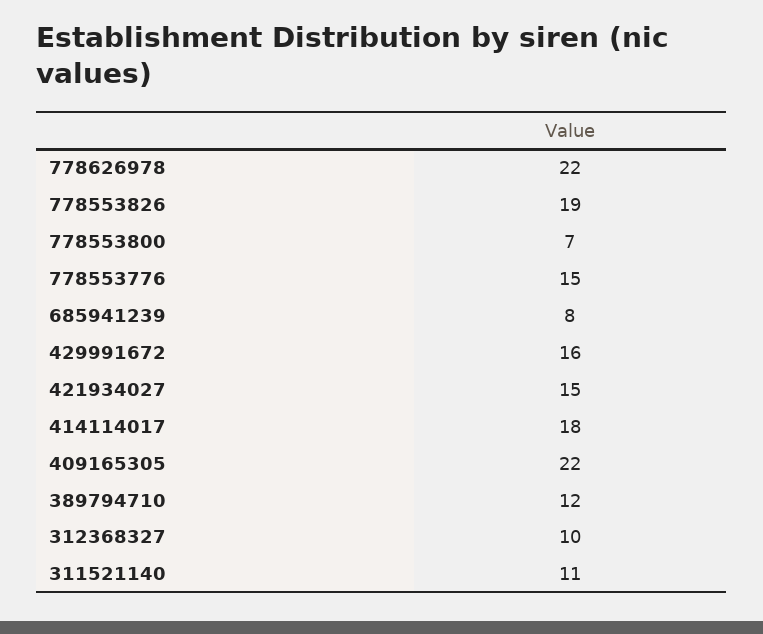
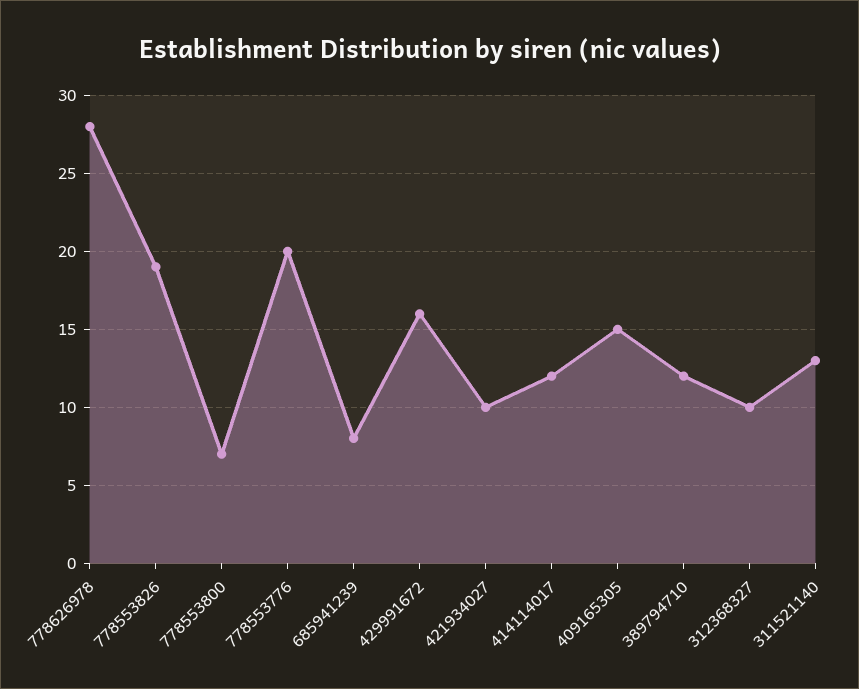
778626978: 22 -> 28
778553776: 15 -> 20
421934027: 15 -> 10
414114017: 18 -> 12
409165305: 22 -> 15
311521140: 11 -> 13

